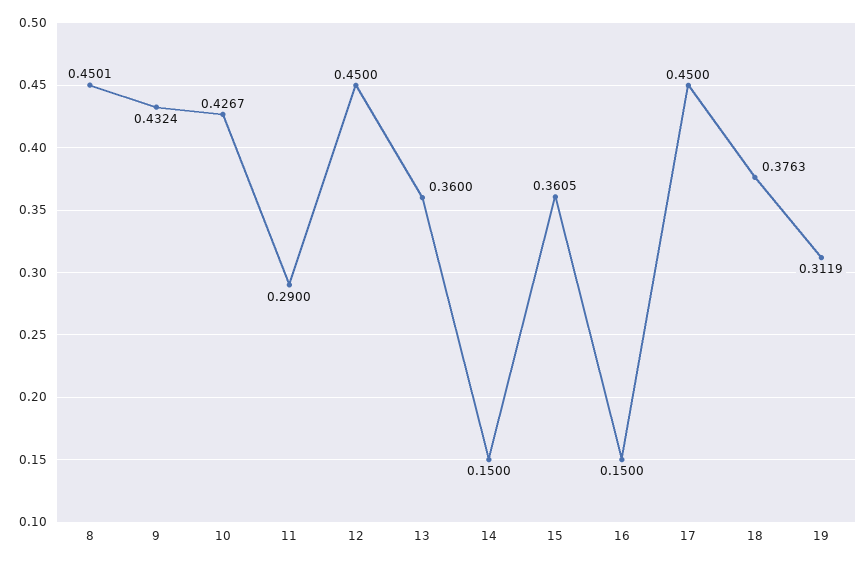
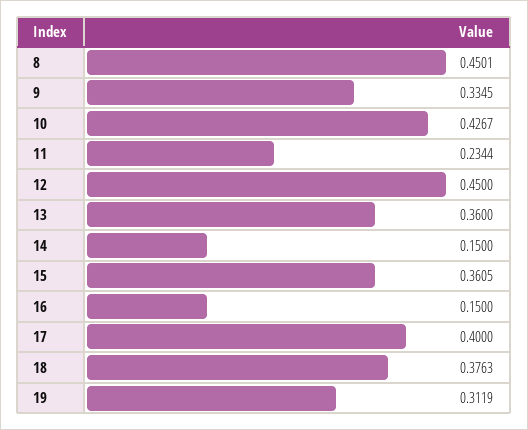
9: 0.4324 -> 0.3345
11: 0.29 -> 0.2344
17: 0.45 -> 0.4

